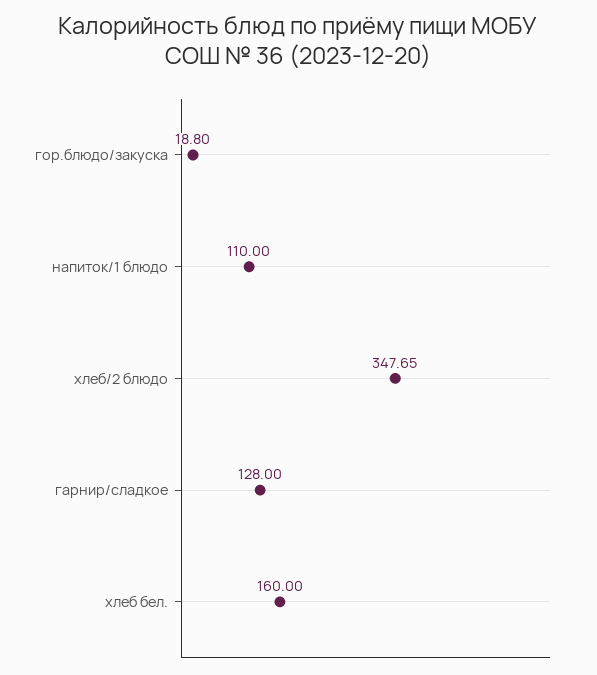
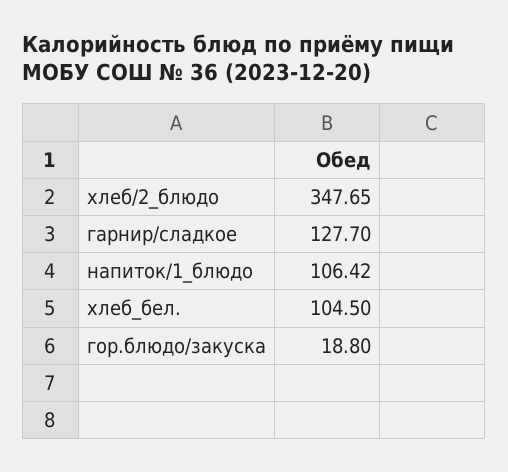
напиток/1 блюдо: 110 -> 106.42
гарнир/сладкое: 128 -> 127.7
хлеб бел.: 160 -> 104.5

